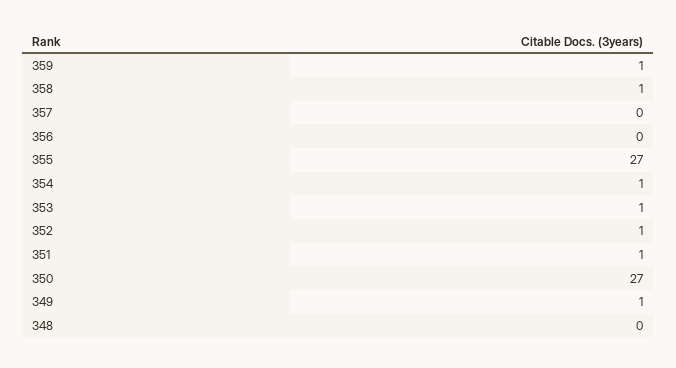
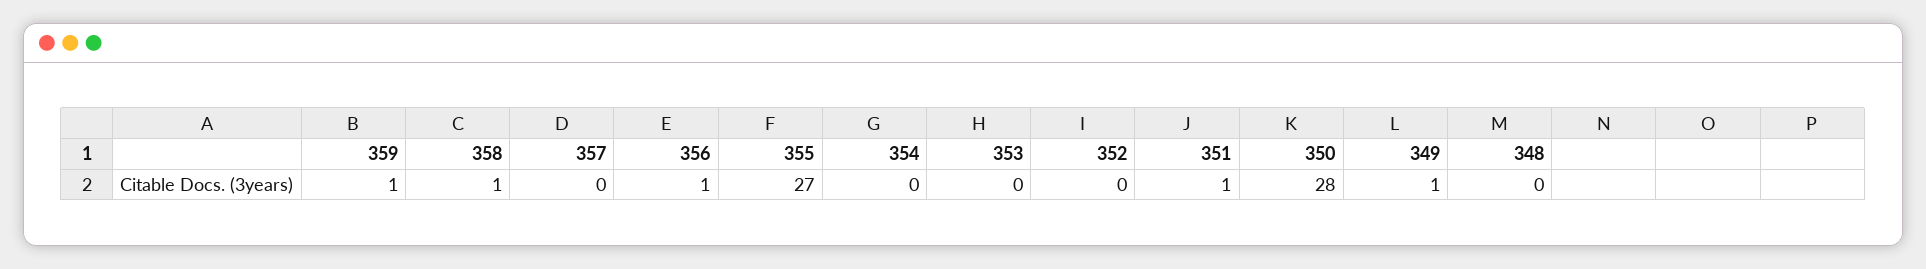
356: 0 -> 1
354: 1 -> 0
353: 1 -> 0
352: 1 -> 0
350: 27 -> 28

